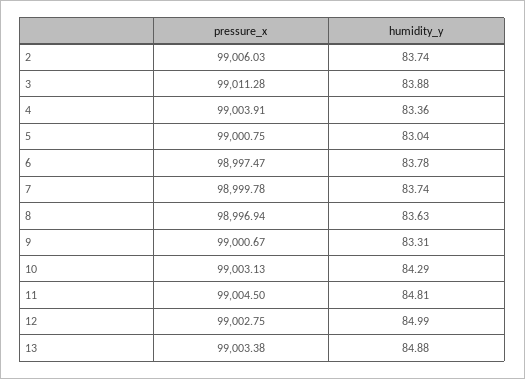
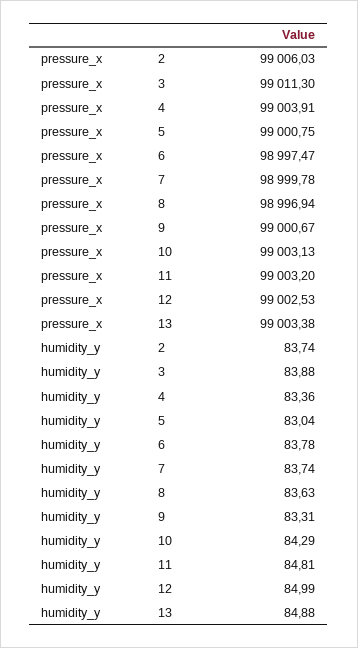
pressure_x, 3: 99011.28 -> 99011.3
pressure_x, 11: 99004.5 -> 99003.2
pressure_x, 12: 99002.75 -> 99002.53

